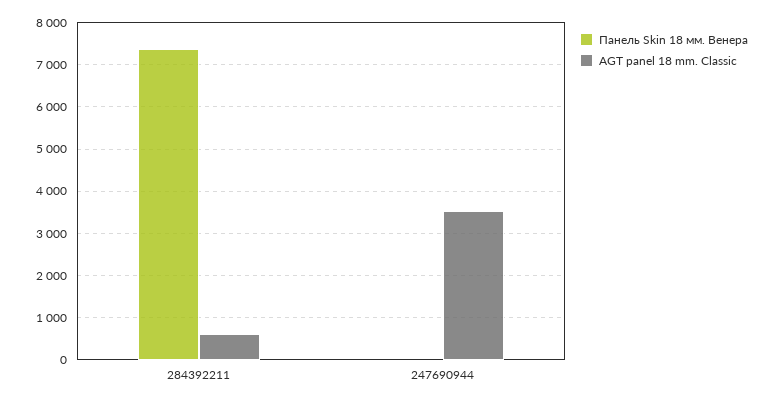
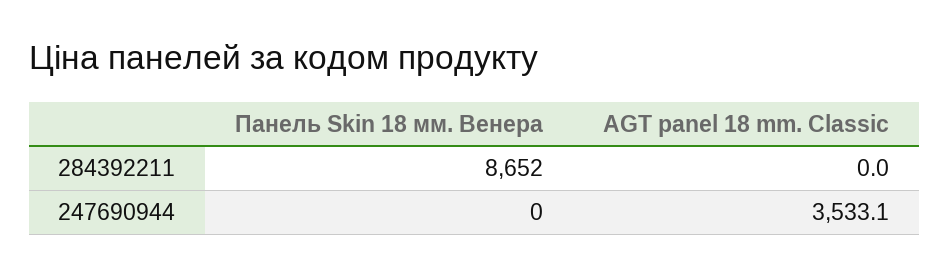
Панель Skin 18 мм. Венера, 284392211: 7400 -> 8652
AGT panel 18 mm. Classic, 284392211: 600 -> 0

